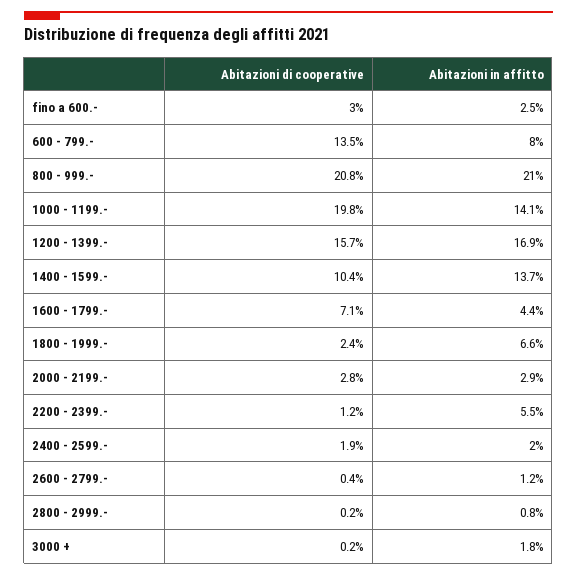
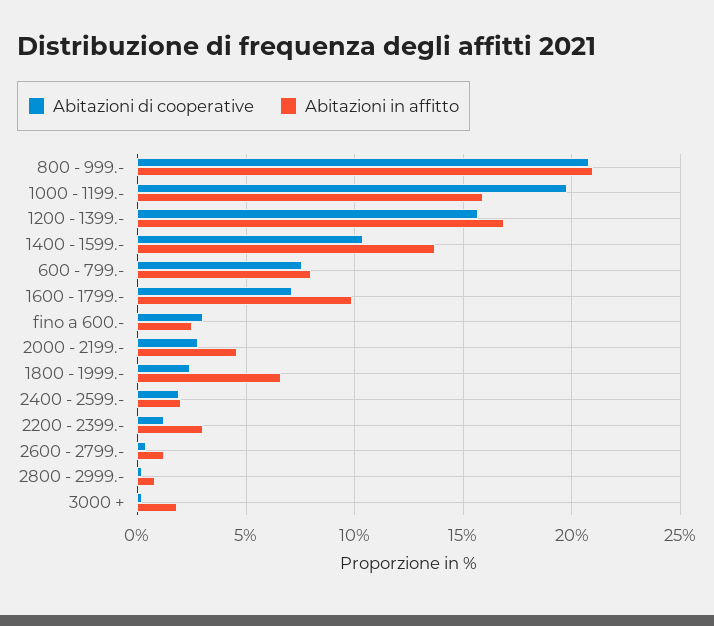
Abitazioni di cooperative, 600 - 799.-: 13.5 -> 7.5
Abitazioni in affitto, 1000 - 1199.-: 14.1 -> 16
Abitazioni in affitto, 1600 - 1799.-: 4.4 -> 10
Abitazioni in affitto, 2000 - 2199.-: 2.9 -> 4.5
Abitazioni in affitto, 2200 - 2399.-: 5.5 -> 3

